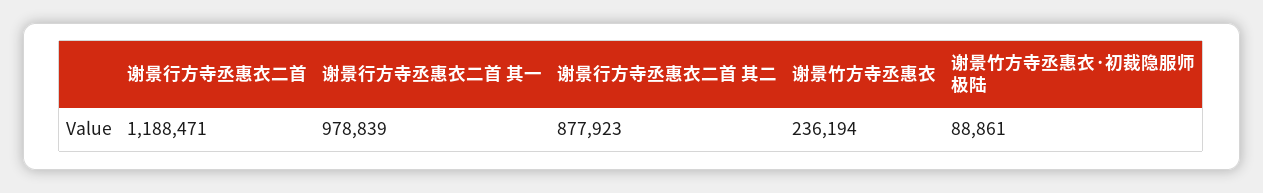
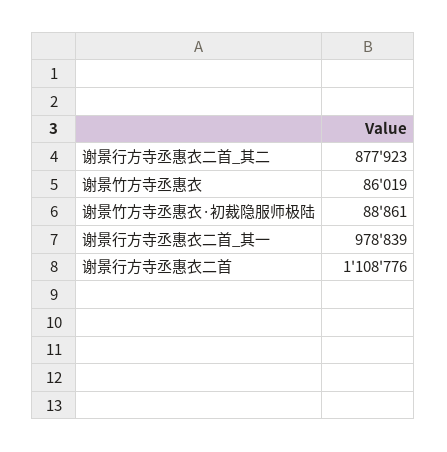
谢景行方寺丞惠衣二首: 1188471 -> 1108776
谢景竹方寺丞惠衣: 236194 -> 86019

